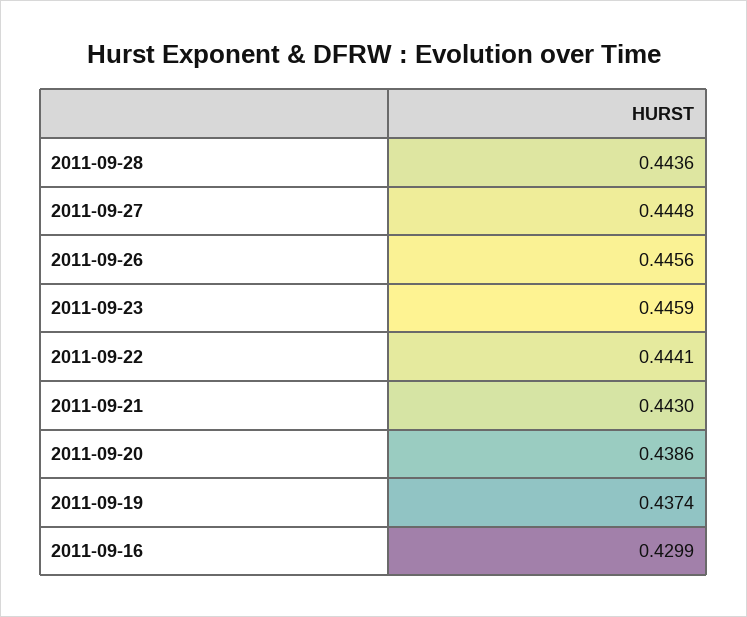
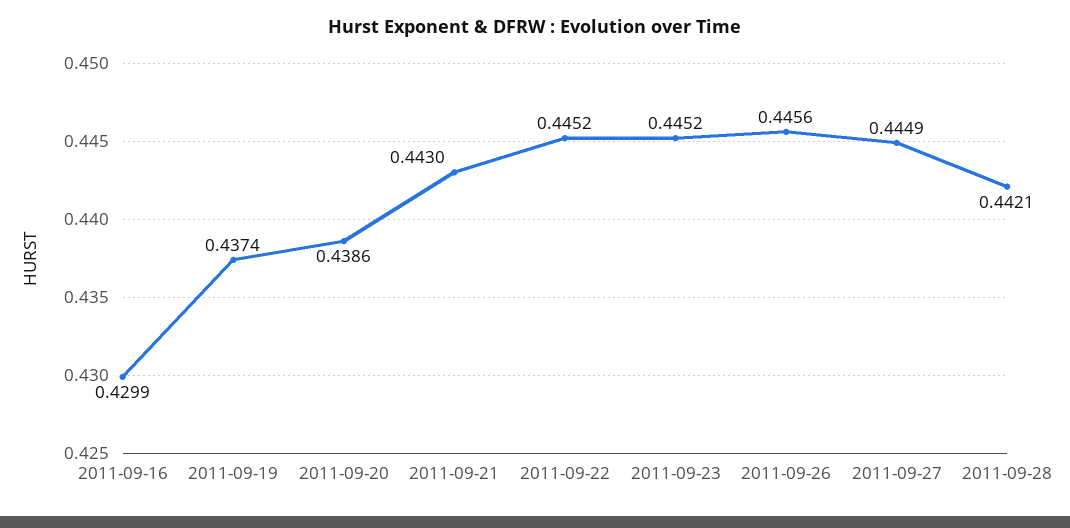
2011-09-28: 0.4436 -> 0.4421
2011-09-27: 0.4448 -> 0.4449
2011-09-23: 0.4459 -> 0.4452
2011-09-22: 0.4441 -> 0.4452

